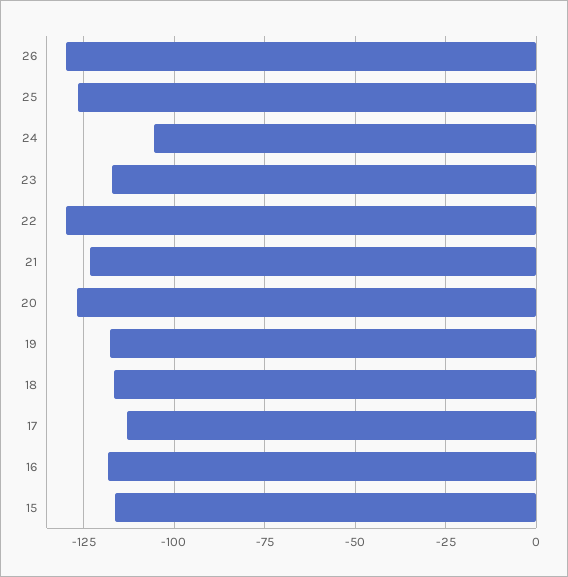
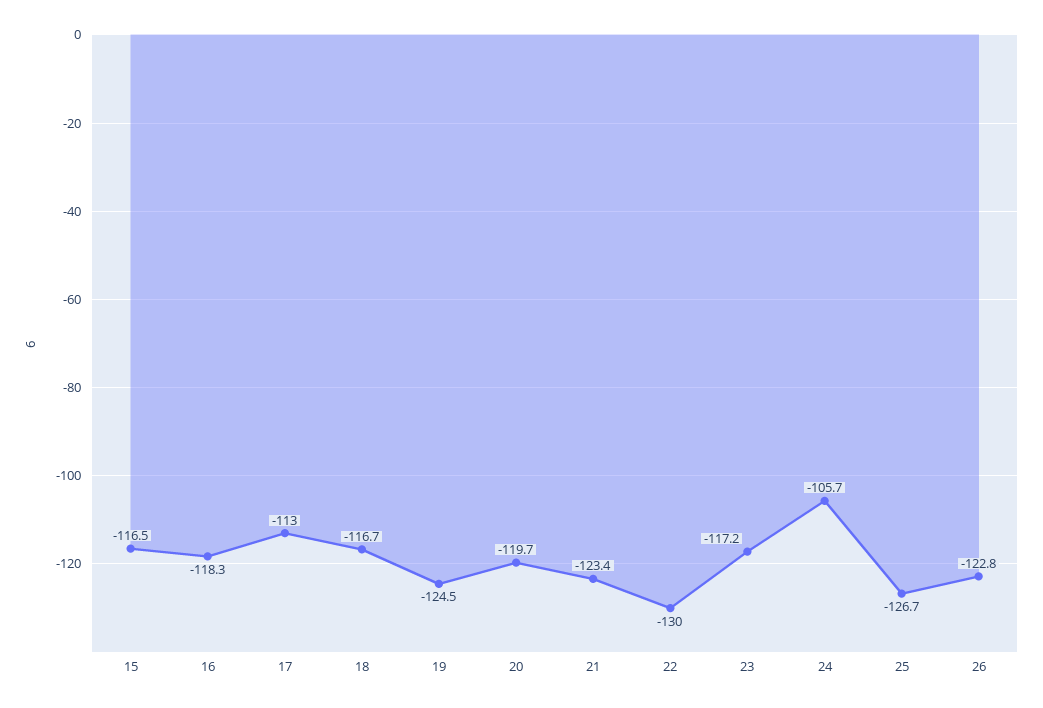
26: -130 -> -122.8
20: -127.5 -> -119.7
19: -117.5 -> -124.5

